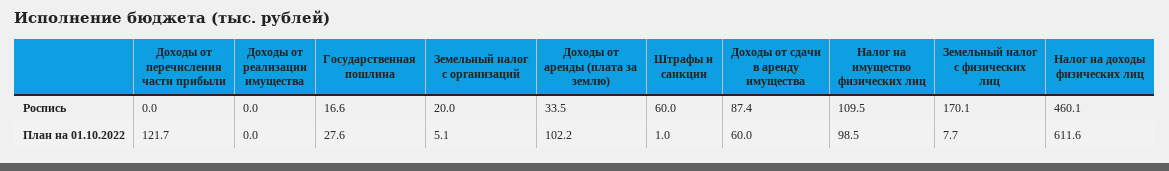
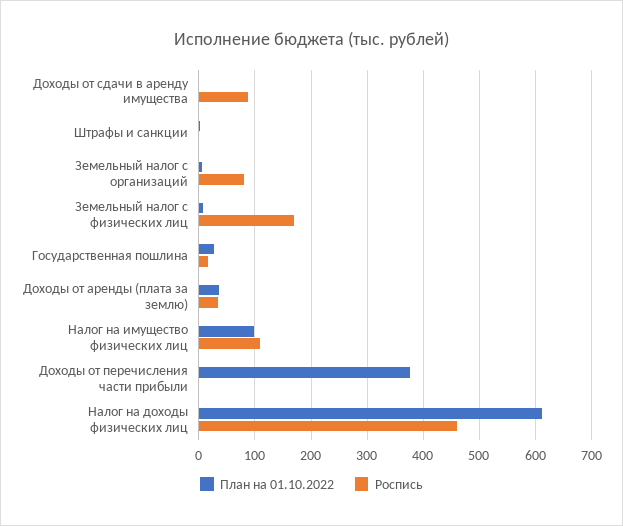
Роспись, Доходы от реализации имущества: 0 -> none
Роспись, Земельный налог с организаций: 20 -> 80
Роспись, Штрафы и санкции: 60 -> 0
План на 01.10.2022, Доходы от перечисления части прибыли: 121.7 -> 380
План на 01.10.2022, Доходы от реализации имущества: 0 -> none
План на 01.10.2022, Доходы от аренды (плата за землю): 102.2 -> 40
План на 01.10.2022, Доходы от сдачи в аренду имущества: 60 -> 0

